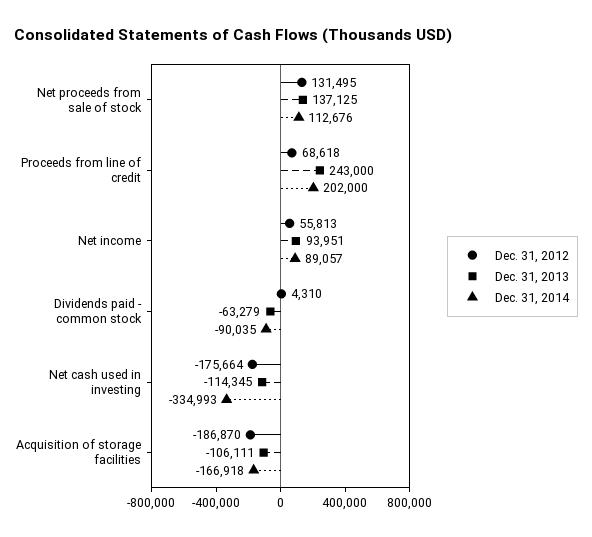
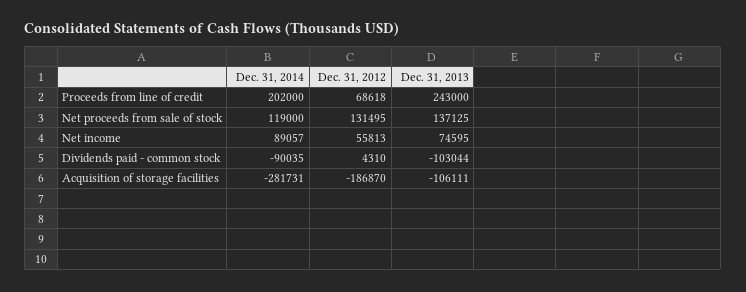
Dec. 31, 2014, Net proceeds from sale of stock: 112676 -> 119000
Dec. 31, 2013, Net income: 93951 -> 74595
Dec. 31, 2013, Dividends paid - common stock: -63279 -> -103044
Dec. 31, 2012, Net cash used in investing: -175664 -> none
Dec. 31, 2013, Net cash used in investing: -114345 -> none
Dec. 31, 2014, Net cash used in investing: -334993 -> none
Dec. 31, 2014, Acquisition of storage facilities: -166918 -> -281731

